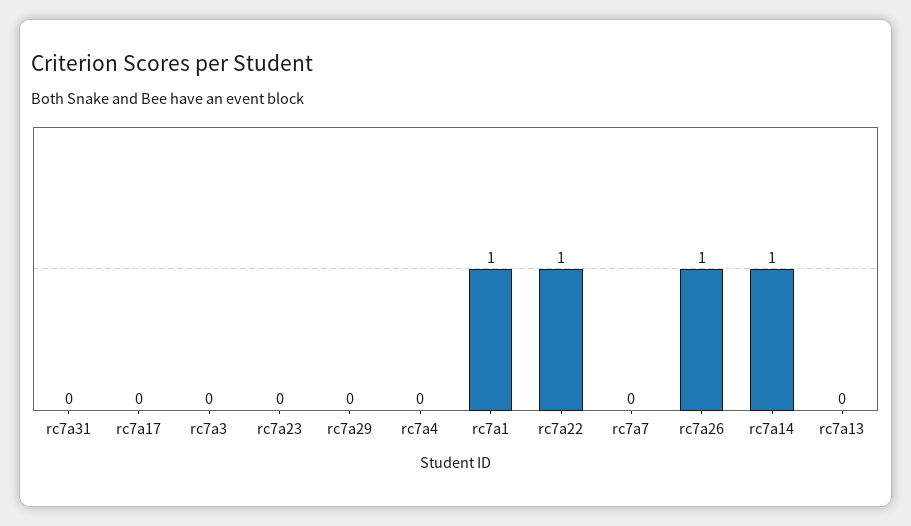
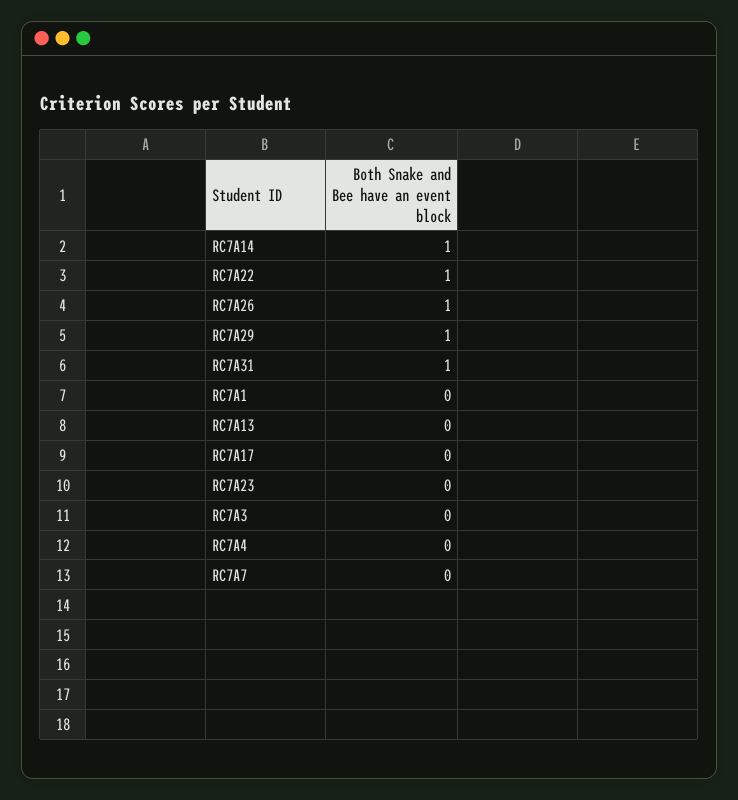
rc7a31: 0 -> 1
rc7a29: 0 -> 1
rc7a1: 1 -> 0

